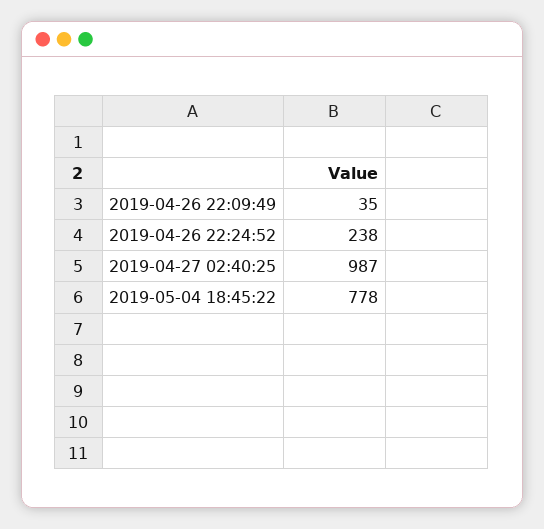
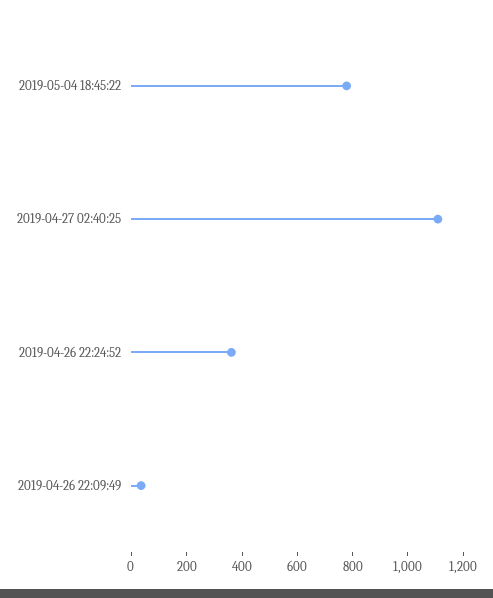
2019-04-26 22:24:52: 238 -> 350
2019-04-27 02:40:25: 987 -> 1100

